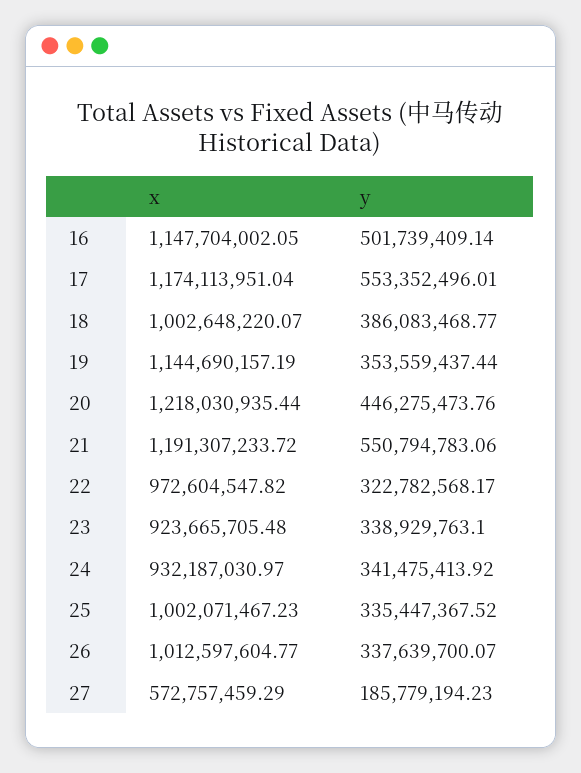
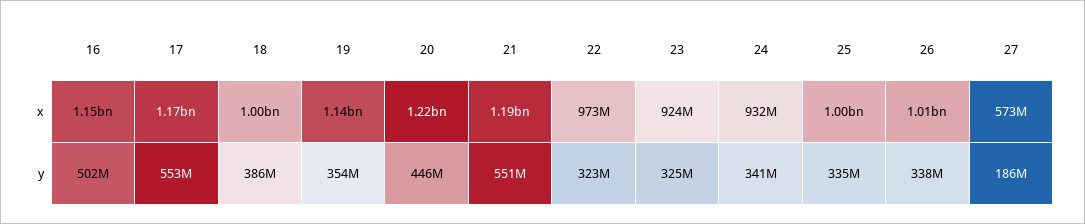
y, 23: 338929763.1 -> 325000000

